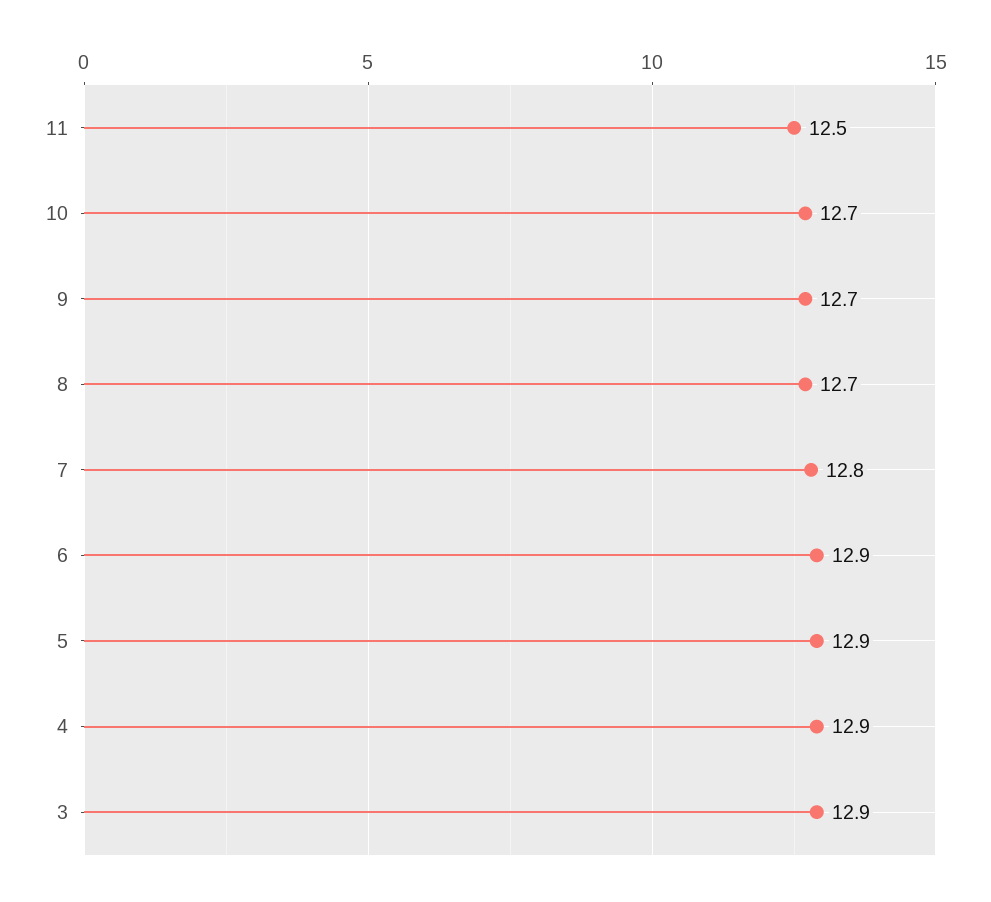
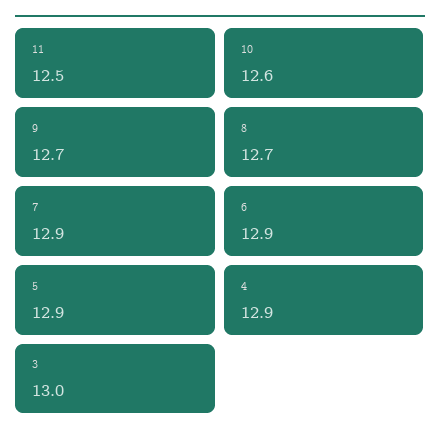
10: 12.7 -> 12.6
7: 12.8 -> 12.9
3: 12.9 -> 13

